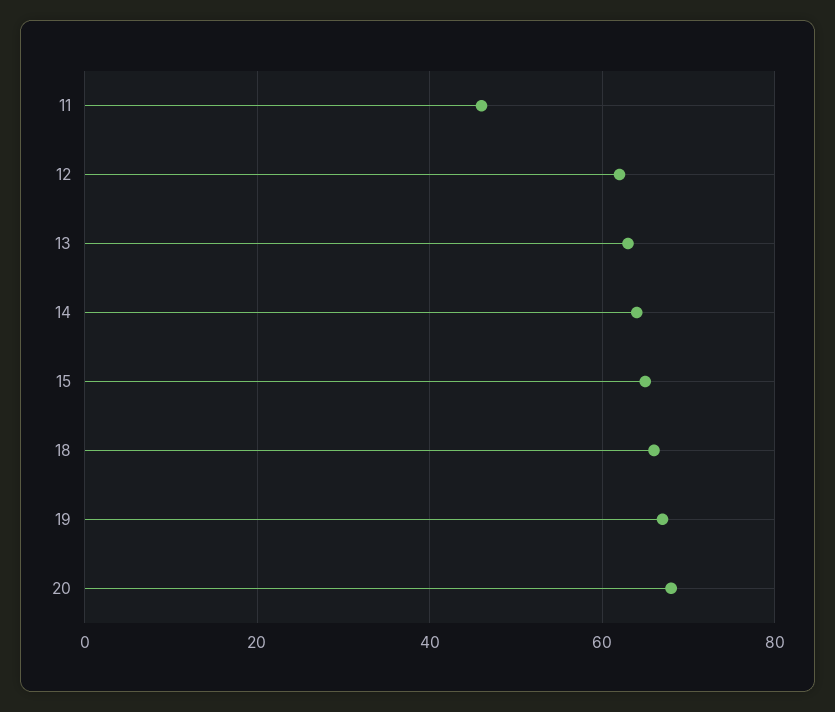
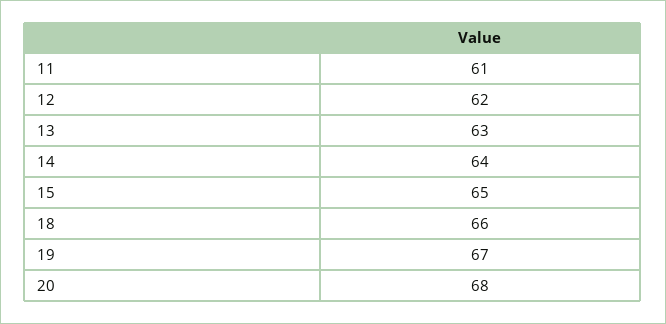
11: 45 -> 61

